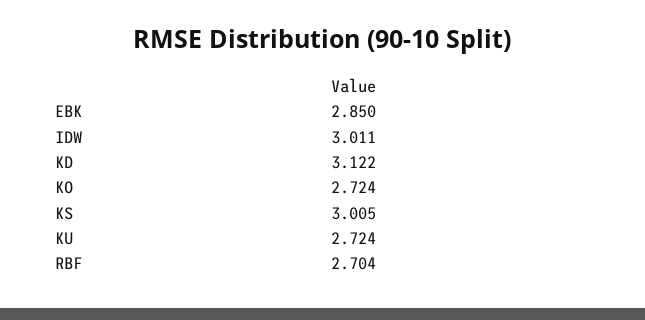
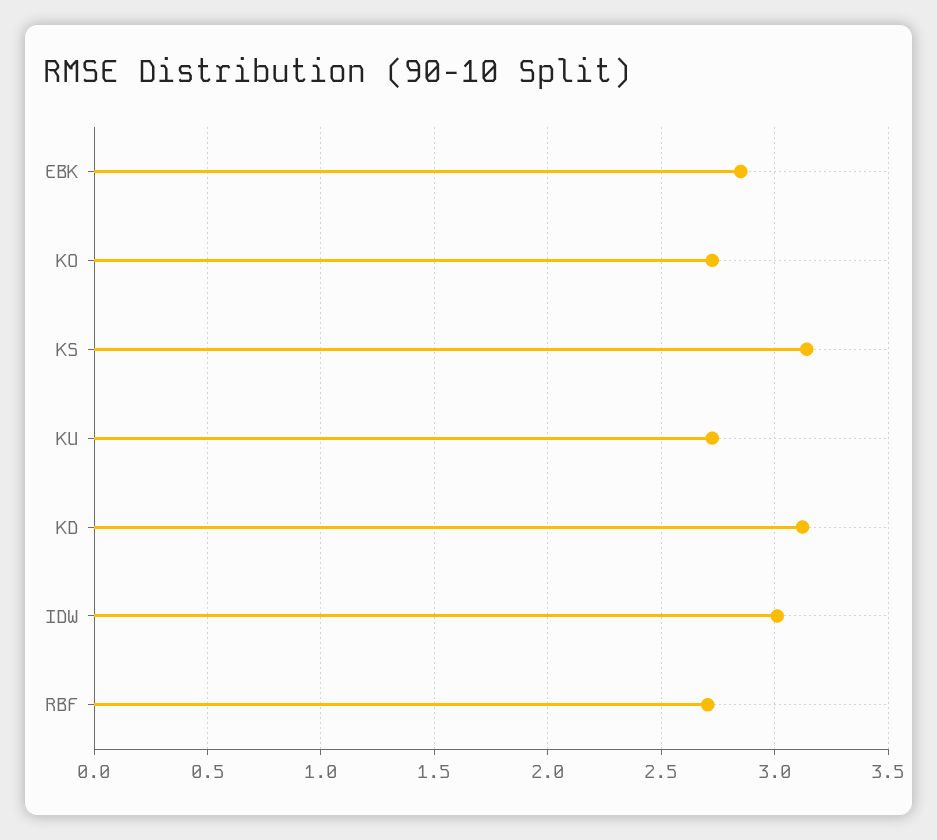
KS: 3.005 -> 3.15

